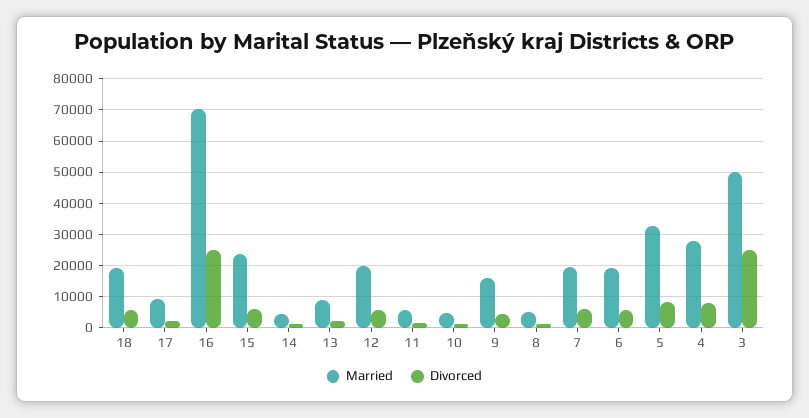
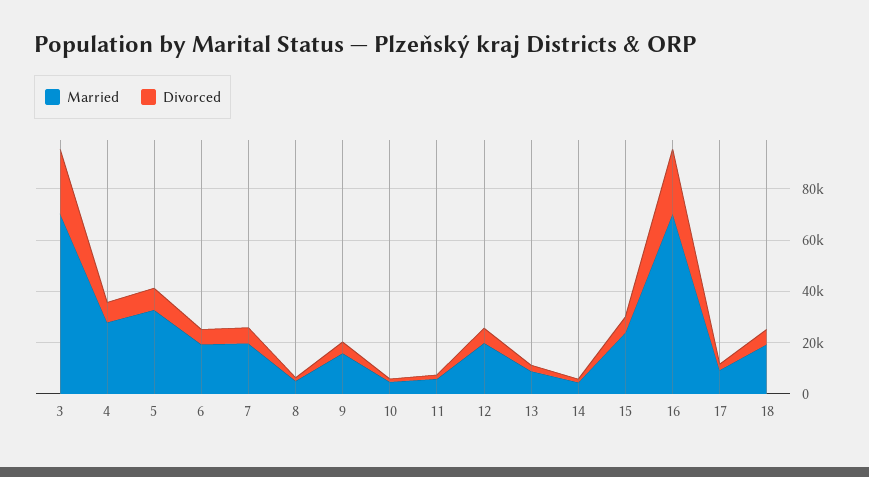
Married, 3: 50000 -> 70000

